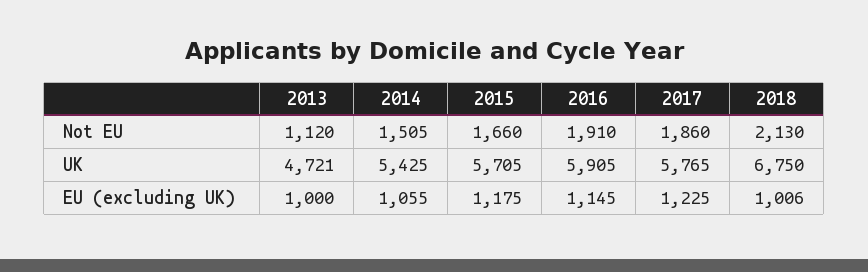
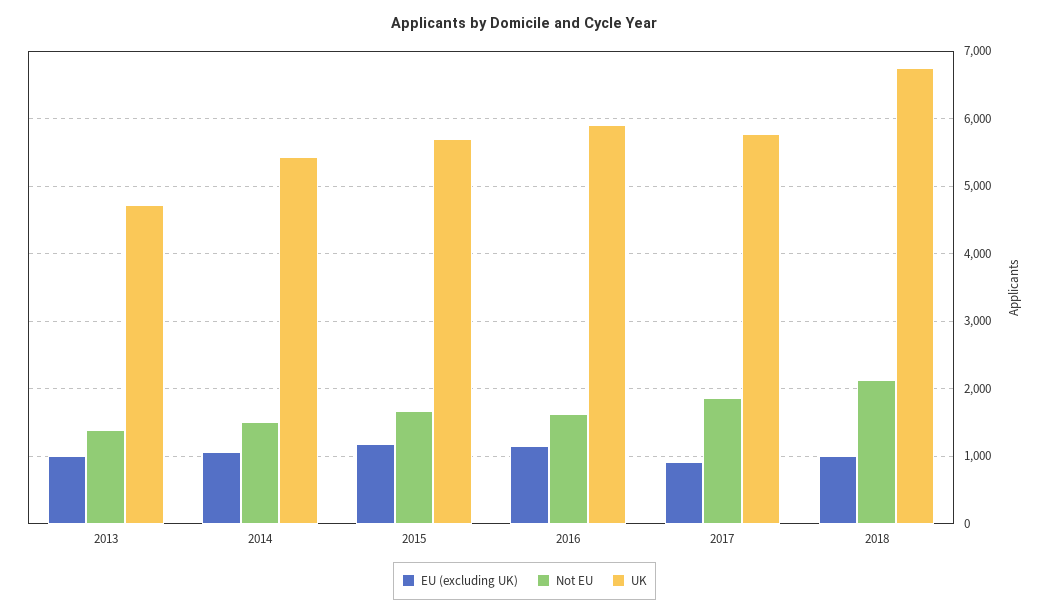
Not EU, 2013: 1120 -> 1400
Not EU, 2016: 1910 -> 1600
EU (excluding UK), 2017: 1225 -> 900

